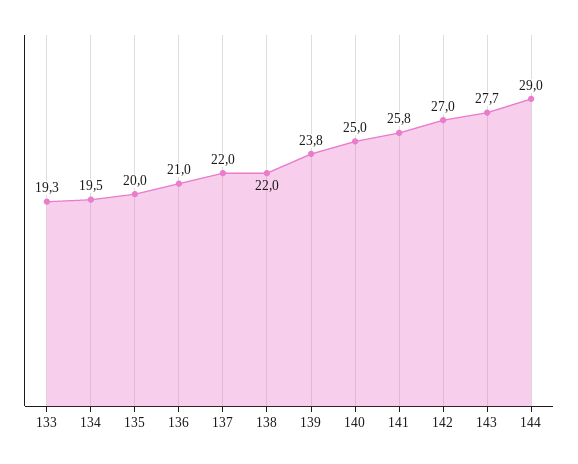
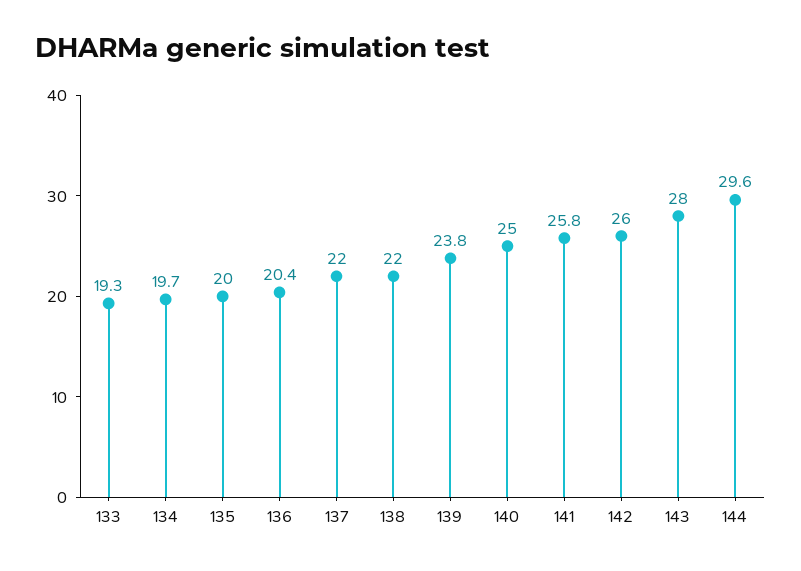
134: 19.5 -> 19.7
136: 21 -> 20.4
142: 27 -> 26
143: 27.7 -> 28
144: 29 -> 29.6

